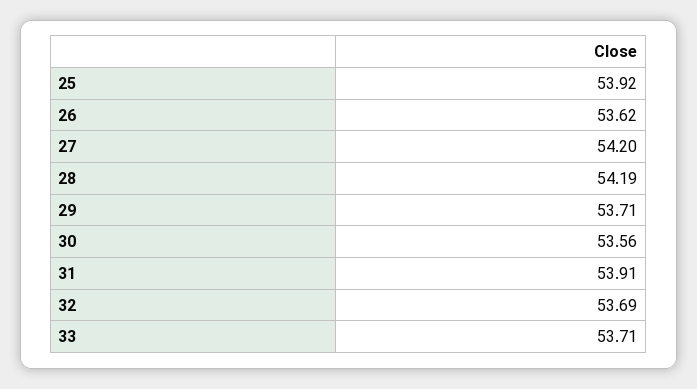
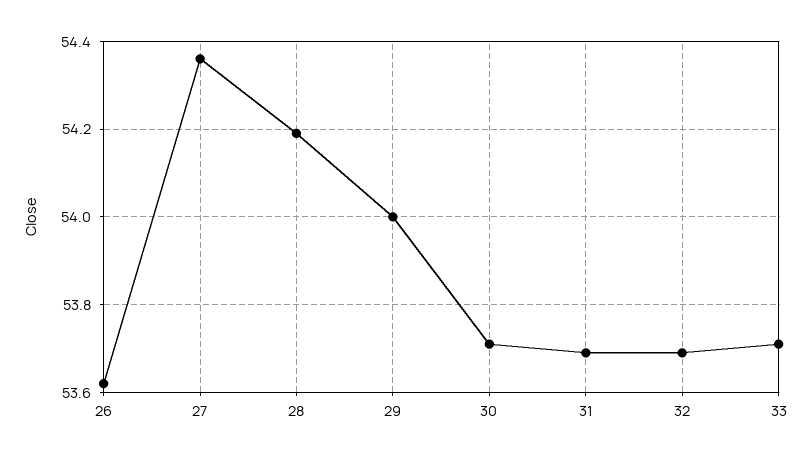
25: 53.92 -> none
27: 54.2 -> 54.35
29: 53.71 -> 54
30: 53.56 -> 53.7
31: 53.91 -> 53.7

